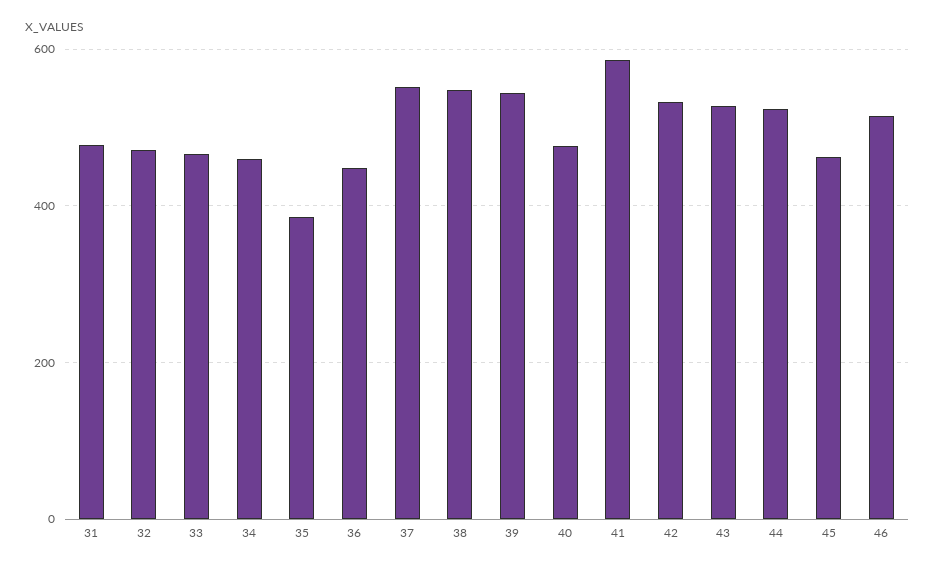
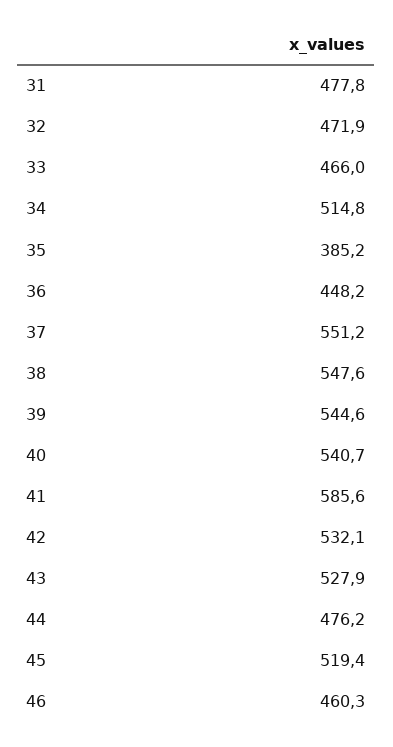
34: 460 -> 514.8
40: 480 -> 540.7
44: 520 -> 476.2
45: 460 -> 519.4
46: 520 -> 460.3

